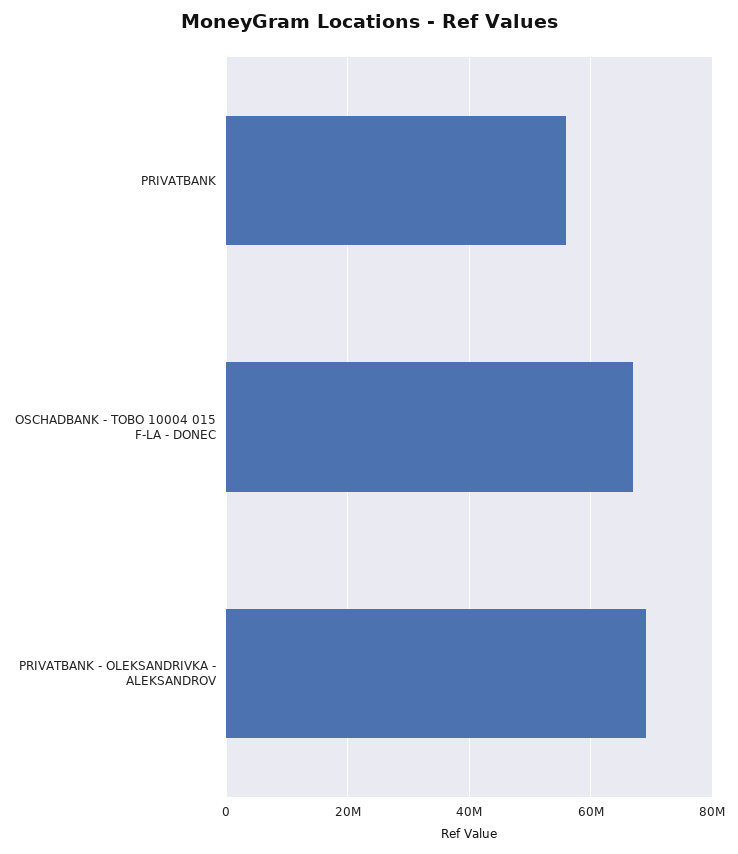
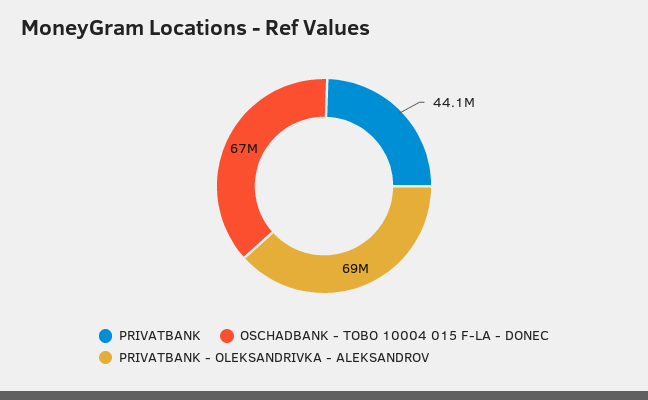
PRIVATBANK: 56000000 -> 44100000

